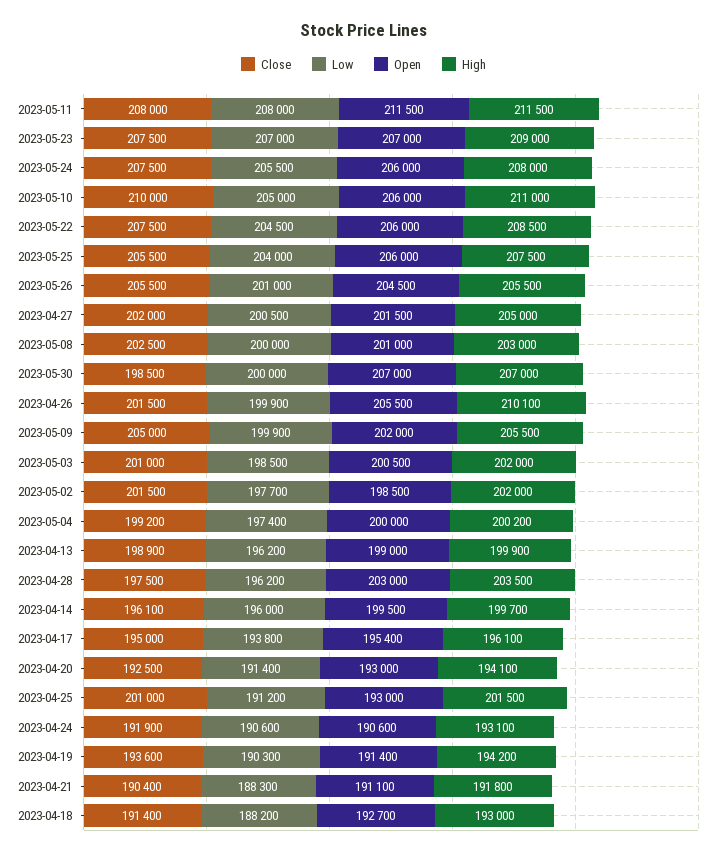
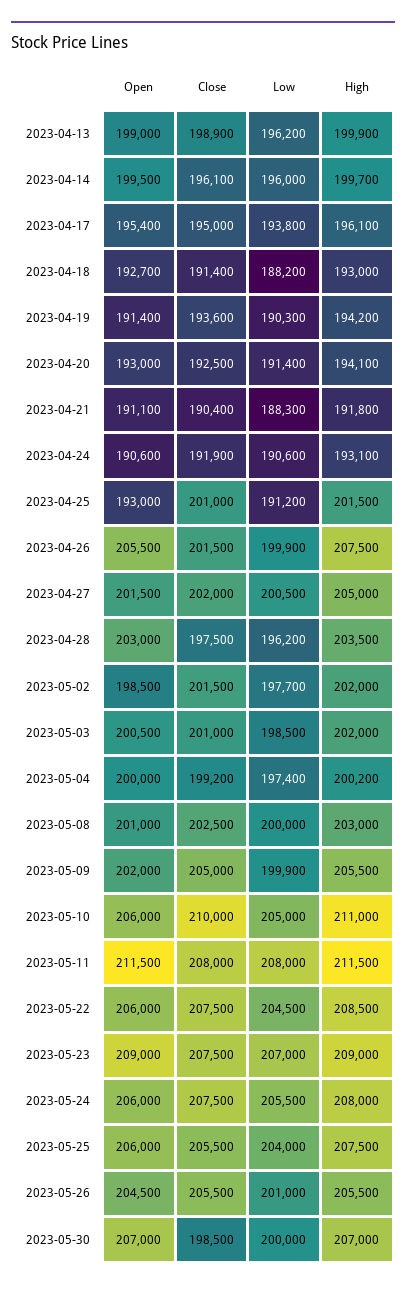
Open, 2023-05-23: 207000 -> 209000
High, 2023-04-26: 210100 -> 207500

